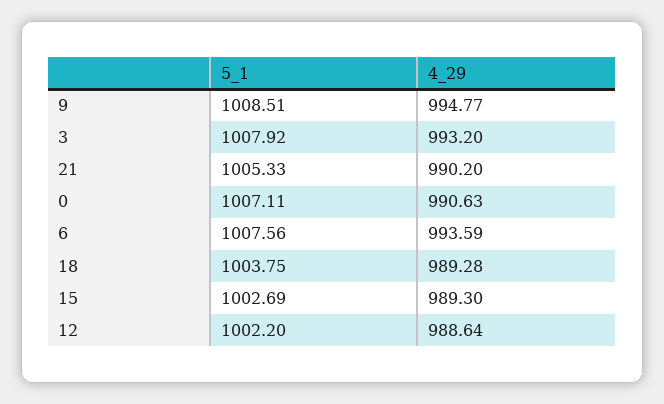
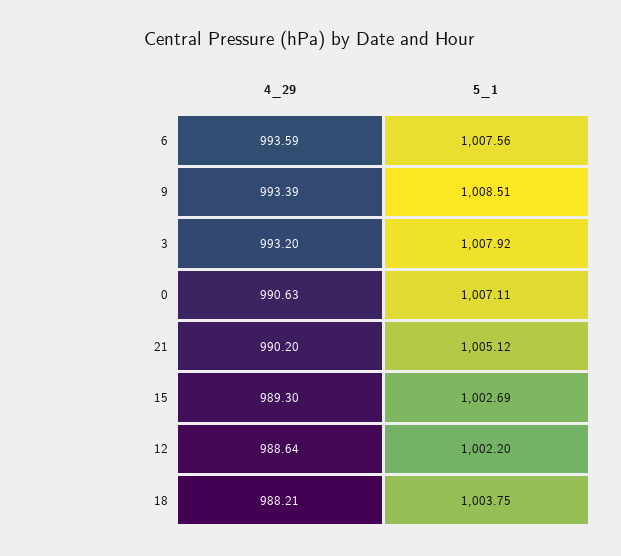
4_29, 9: 994.77 -> 993.39
5_1, 21: 1005.33 -> 1005.12
4_29, 18: 989.28 -> 988.21

